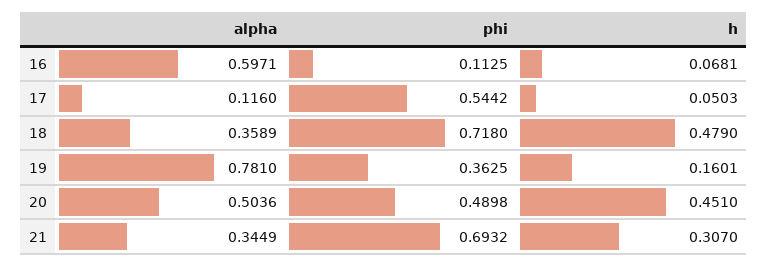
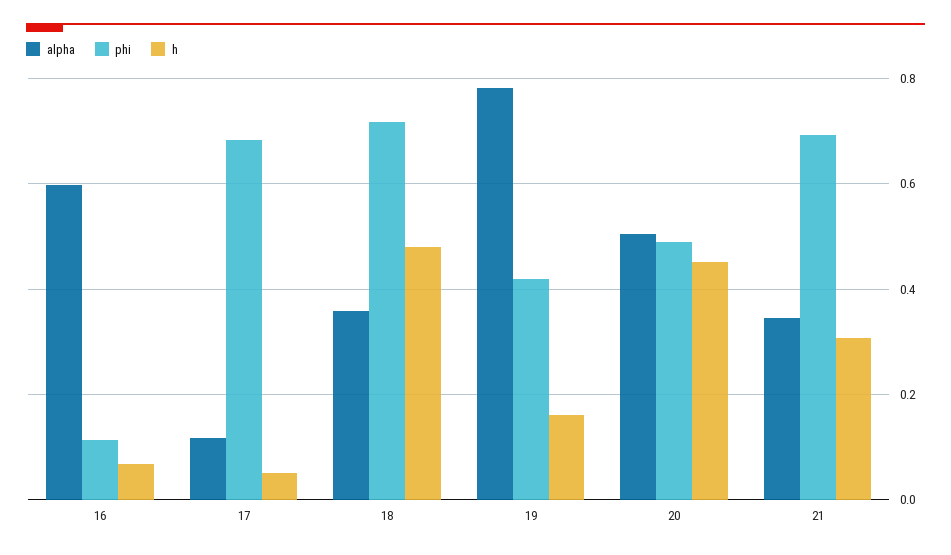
phi, 17: 0.5442 -> 0.68
phi, 19: 0.3625 -> 0.42

